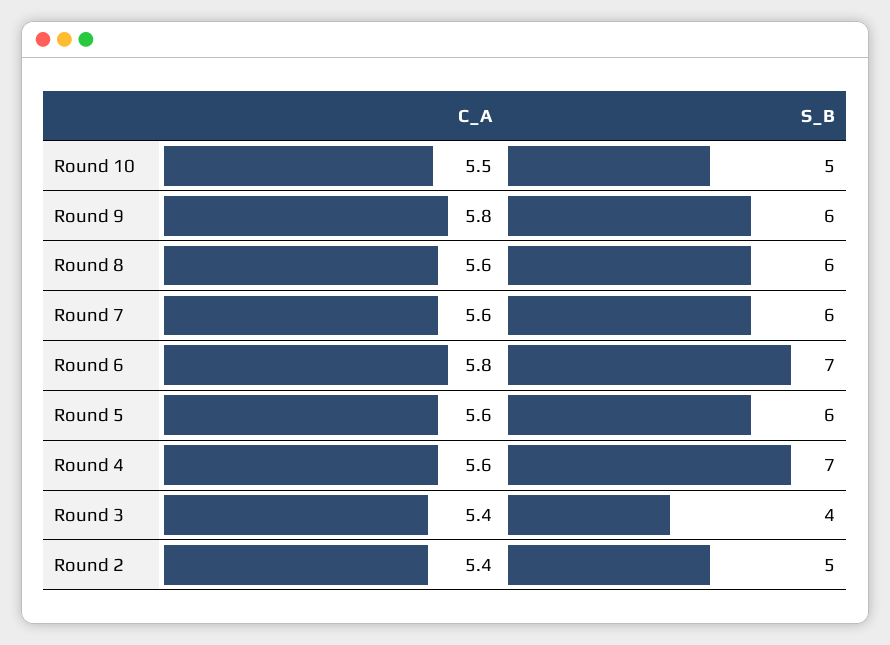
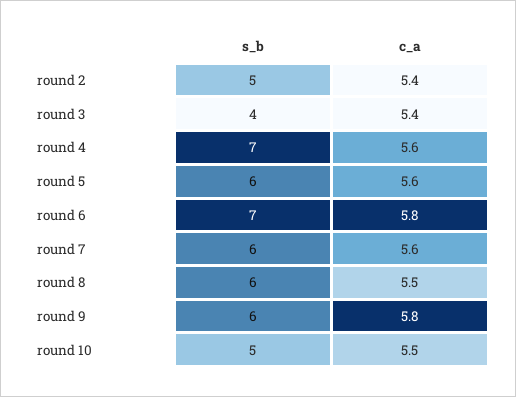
C_A, Round 8: 5.6 -> 5.5

